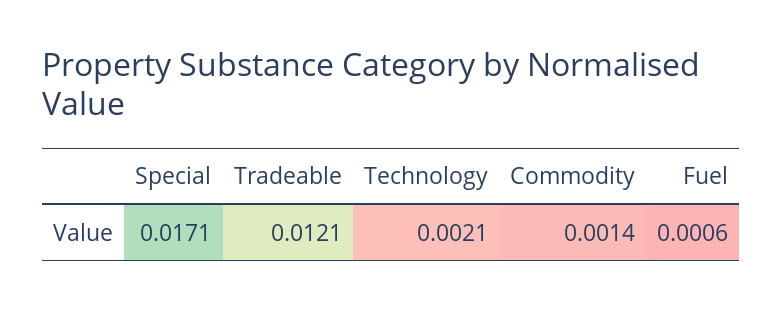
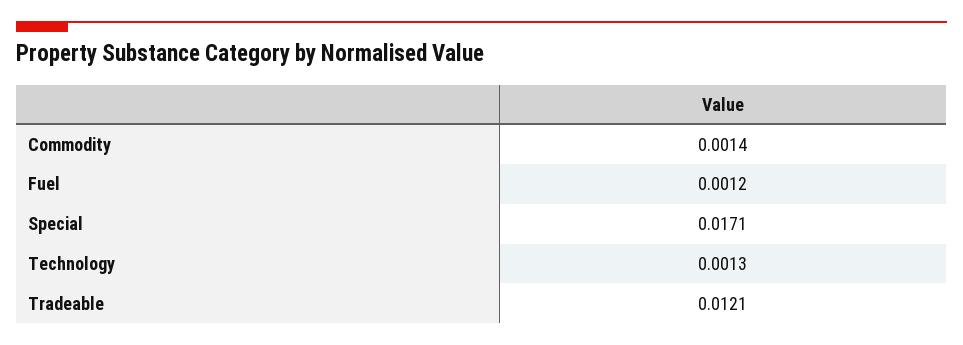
Technology: 0.0021 -> 0.0013
Fuel: 0.0006 -> 0.0012

